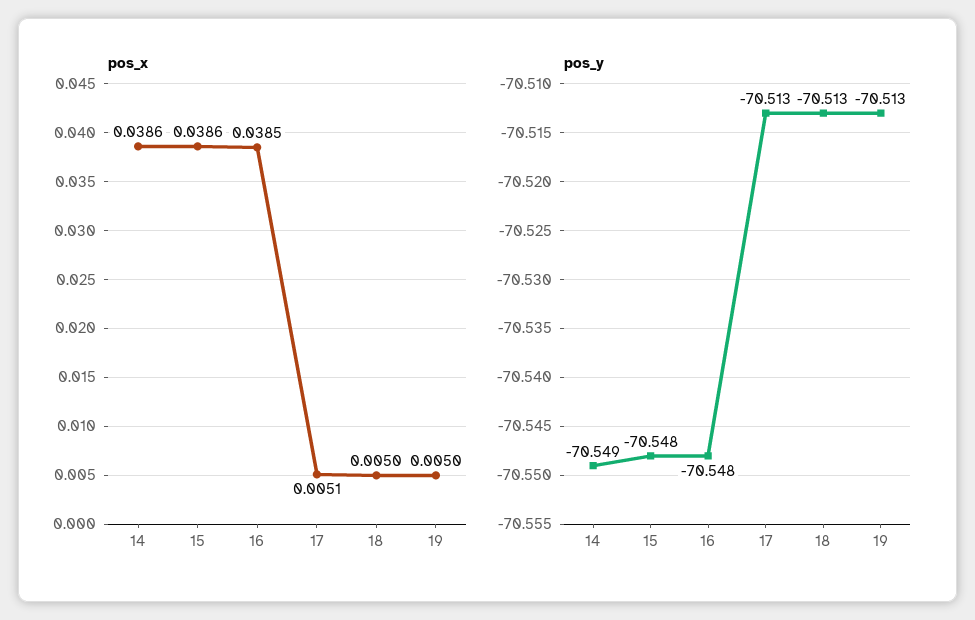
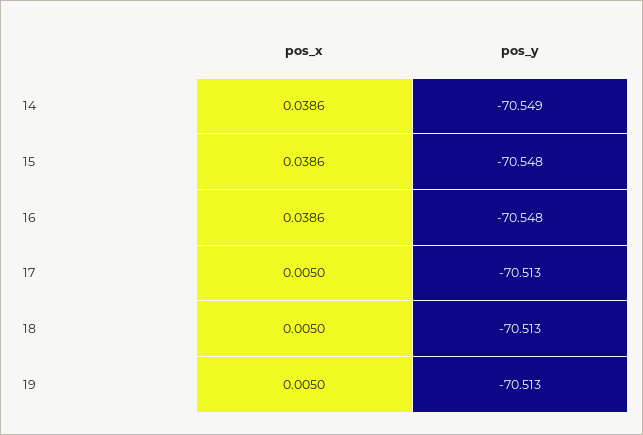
pos_x, 16: 0.0385 -> 0.0386
pos_x, 17: 0.0051 -> 0.005

